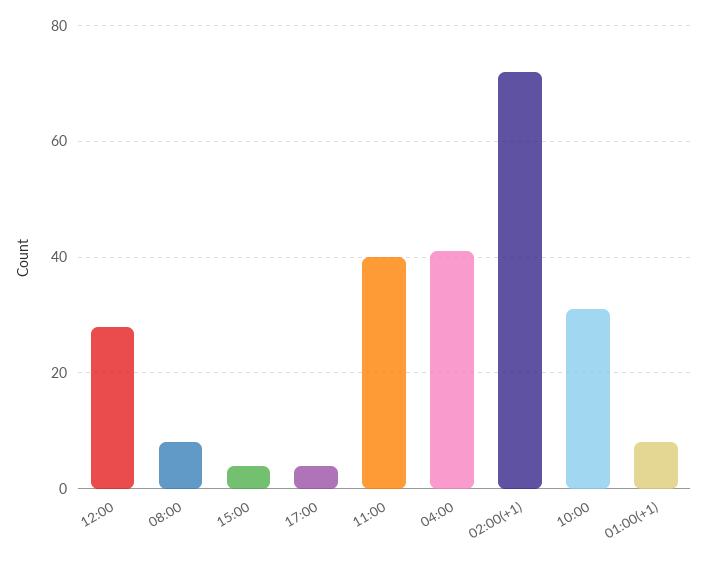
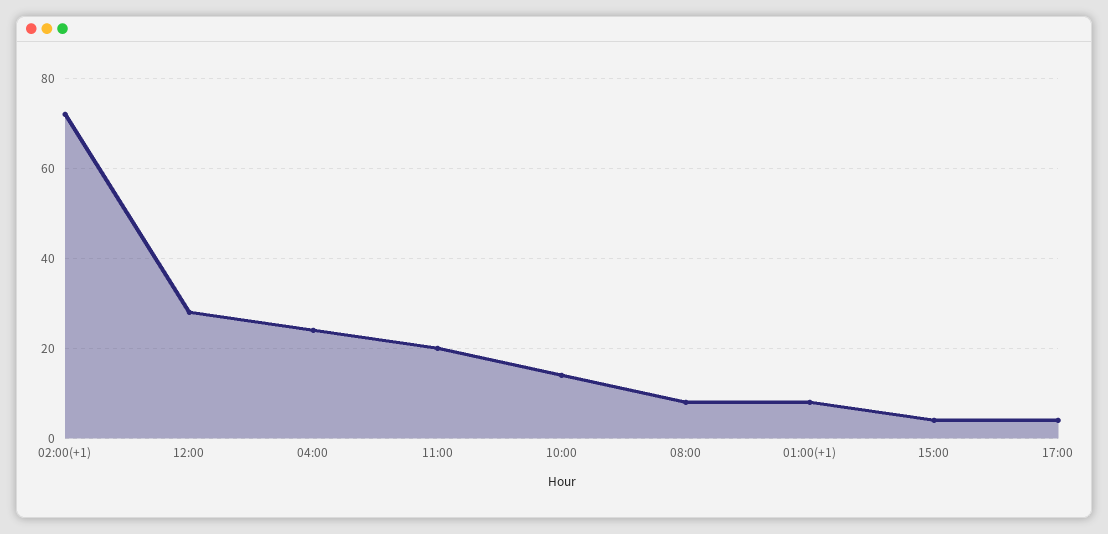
11:00: 40 -> 20
04:00: 40 -> 25
10:00: 30 -> 15

